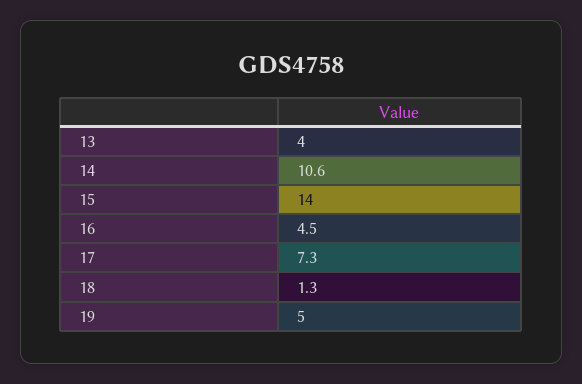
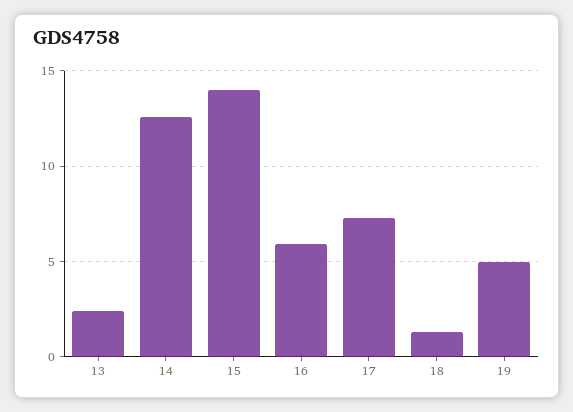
13: 4 -> 2.5
14: 10.6 -> 12.5
16: 4.5 -> 6

